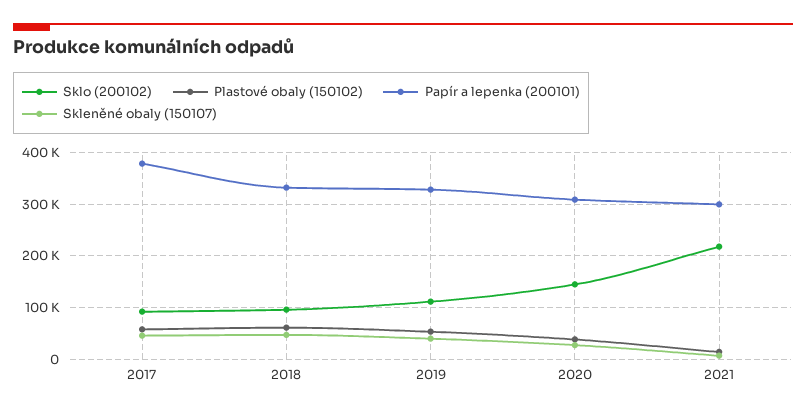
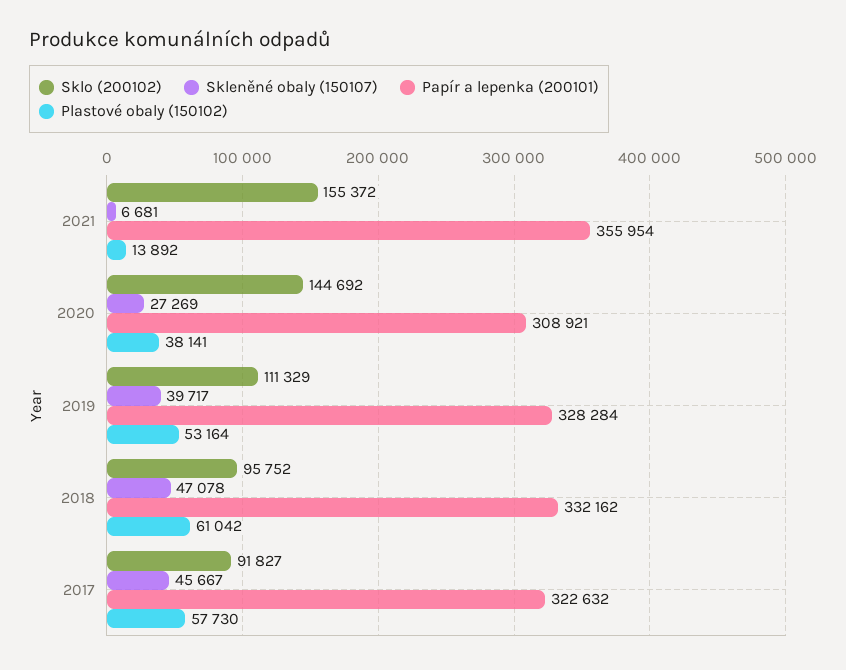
Papír a lepenka (200101), 2017: 380000 -> 322632
Sklo (200102), 2021: 220000 -> 155372
Papír a lepenka (200101), 2021: 300000 -> 355954

